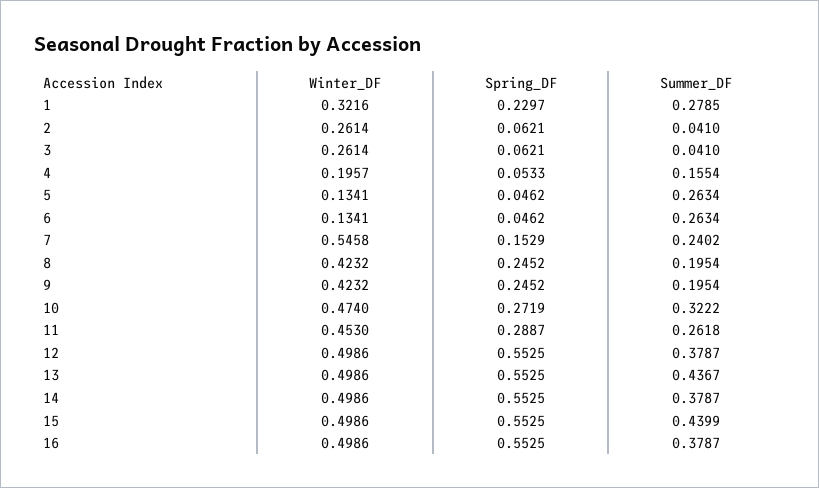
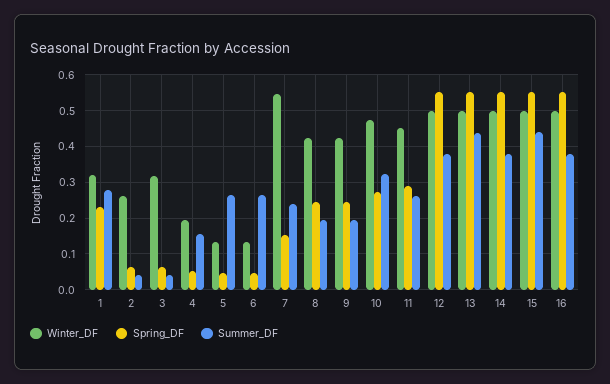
Winter_DF, 3: 0.2614 -> 0.32

